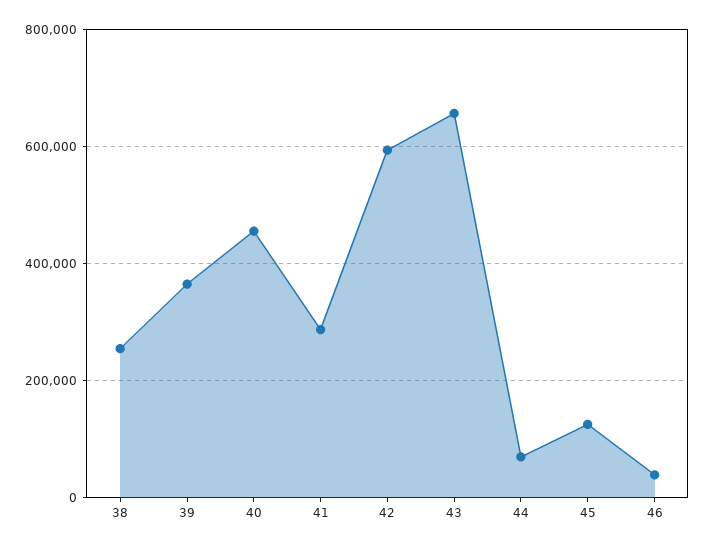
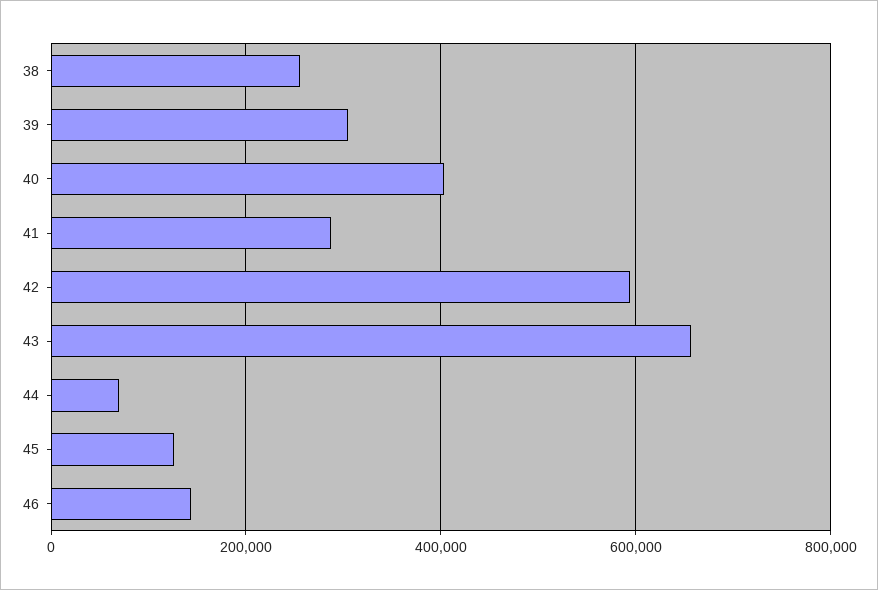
39: 360000 -> 300000
40: 460000 -> 400000
46: 40000 -> 140000

